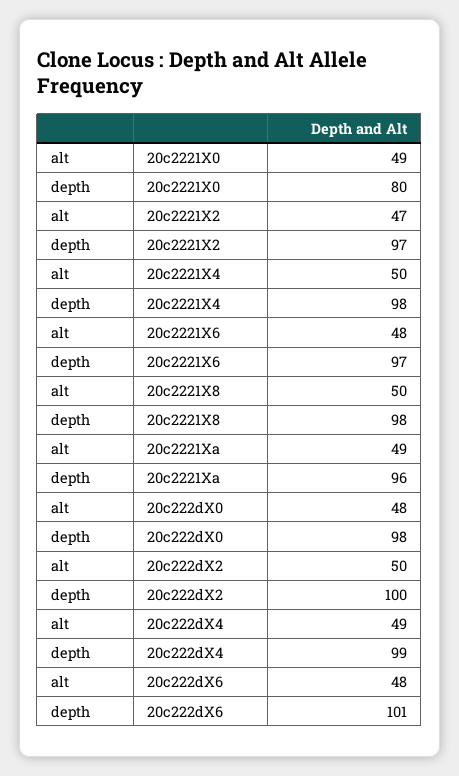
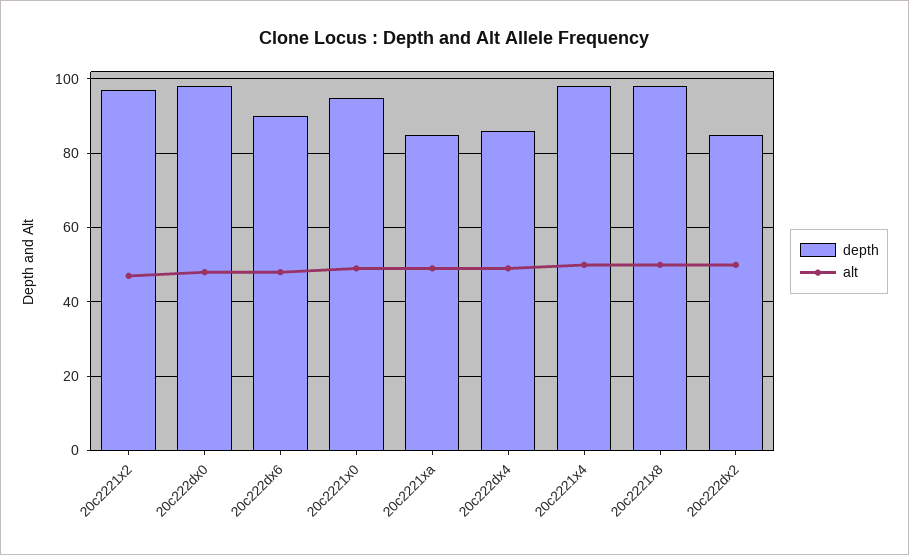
depth, 20c2221X0: 80 -> 95
alt, 20c2221X6: 48 -> none
depth, 20c2221X6: 97 -> none
depth, 20c2221Xa: 96 -> 85
depth, 20c222dX2: 100 -> 85
depth, 20c222dX4: 99 -> 85
depth, 20c222dX6: 101 -> 90

